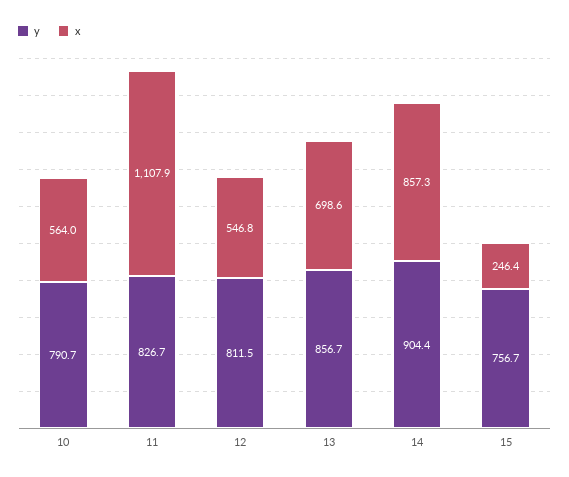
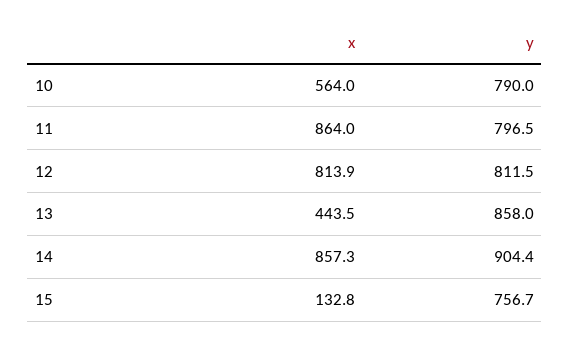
y, 10: 790.7 -> 790
y, 11: 826.7 -> 796.5
x, 11: 1107.9 -> 864
x, 12: 546.8 -> 813.9
y, 13: 856.7 -> 858
x, 13: 698.6 -> 443.5
x, 15: 246.4 -> 132.8

